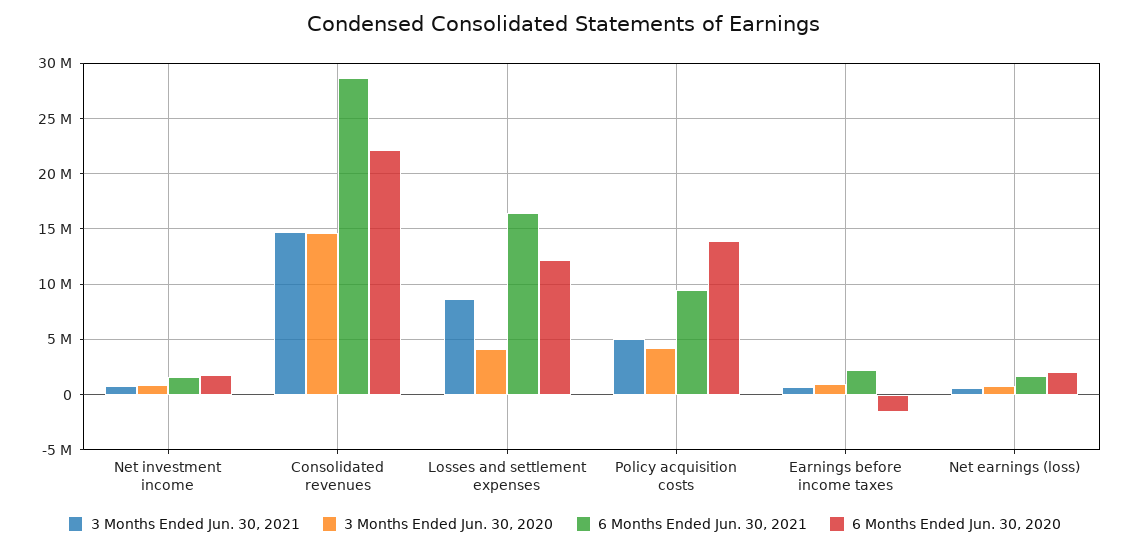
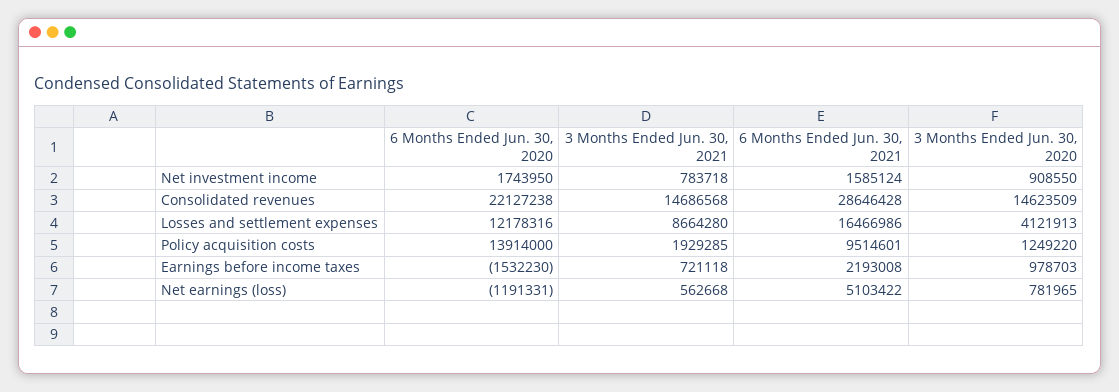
3 Months Ended Jun. 30, 2021, Policy acquisition costs: 5000000 -> 1929285
3 Months Ended Jun. 30, 2020, Policy acquisition costs: 4000000 -> 1249220
6 Months Ended Jun. 30, 2021, Net earnings (loss): 2000000 -> 5103422
6 Months Ended Jun. 30, 2020, Net earnings (loss): 2000000 -> -1191331

